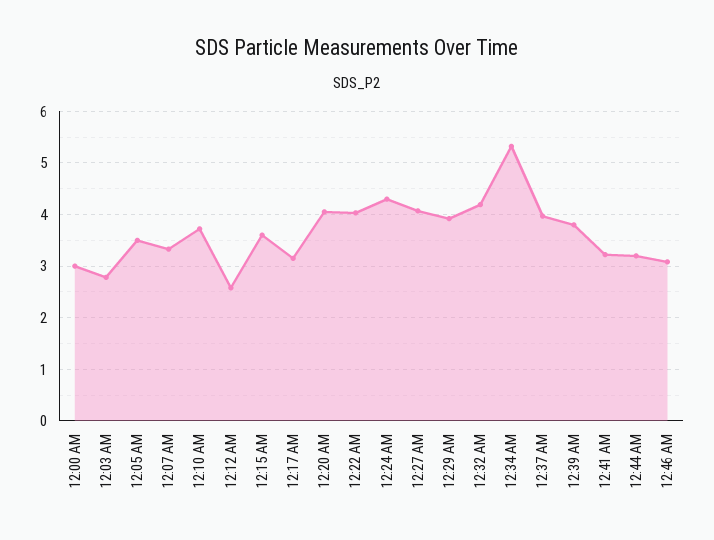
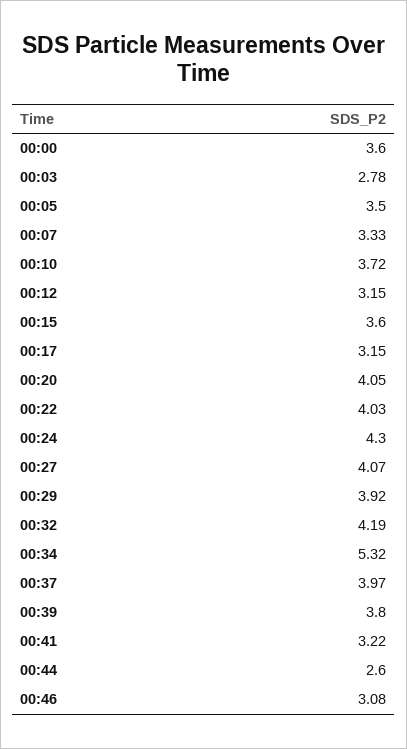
12:00 AM: 3 -> 3.6
12:12 AM: 2.6 -> 3.15
12:44 AM: 3.2 -> 2.6

